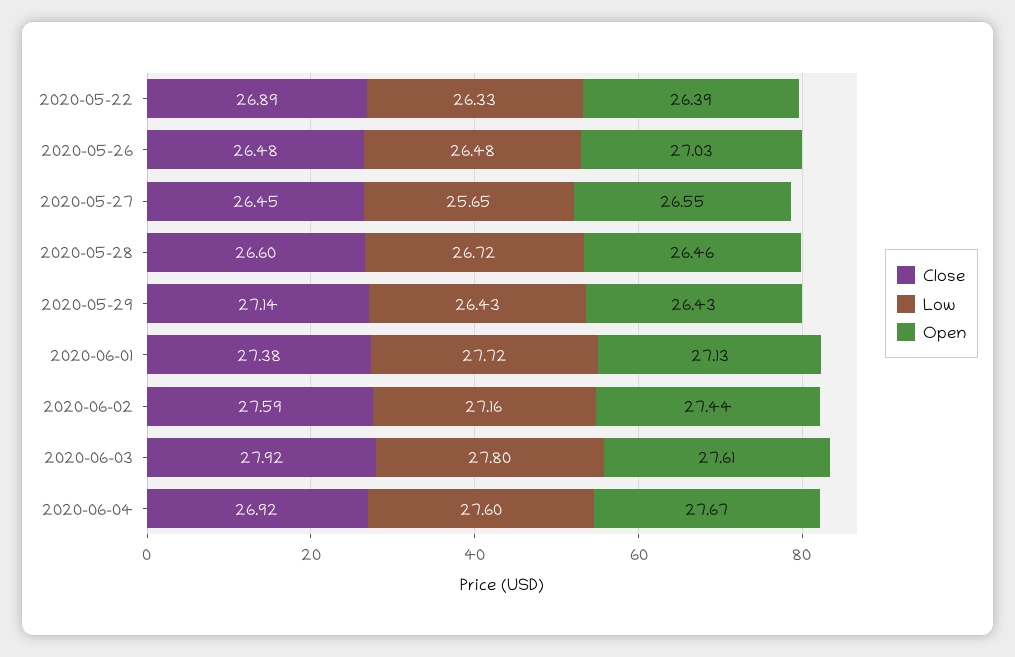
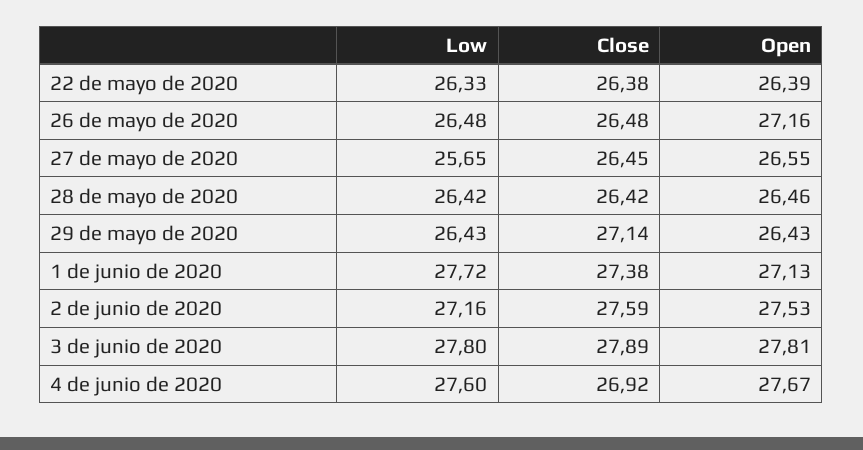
Close, 2020-05-22: 26.89 -> 26.38
Open, 2020-05-26: 27.03 -> 27.16
Close, 2020-05-28: 26.6 -> 26.42
Low, 2020-05-28: 26.72 -> 26.42
Open, 2020-06-02: 27.44 -> 27.53
Close, 2020-06-03: 27.92 -> 27.89
Open, 2020-06-03: 27.61 -> 27.81

